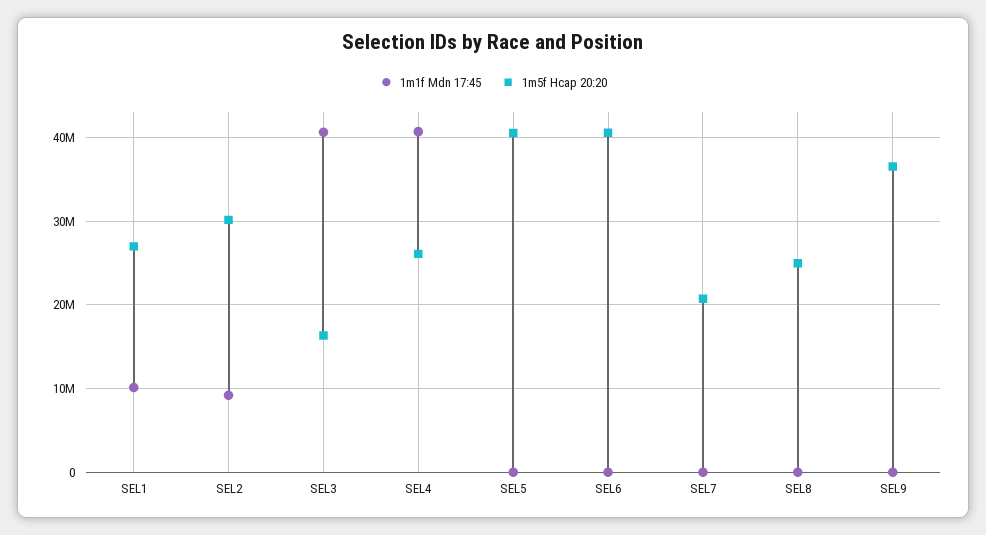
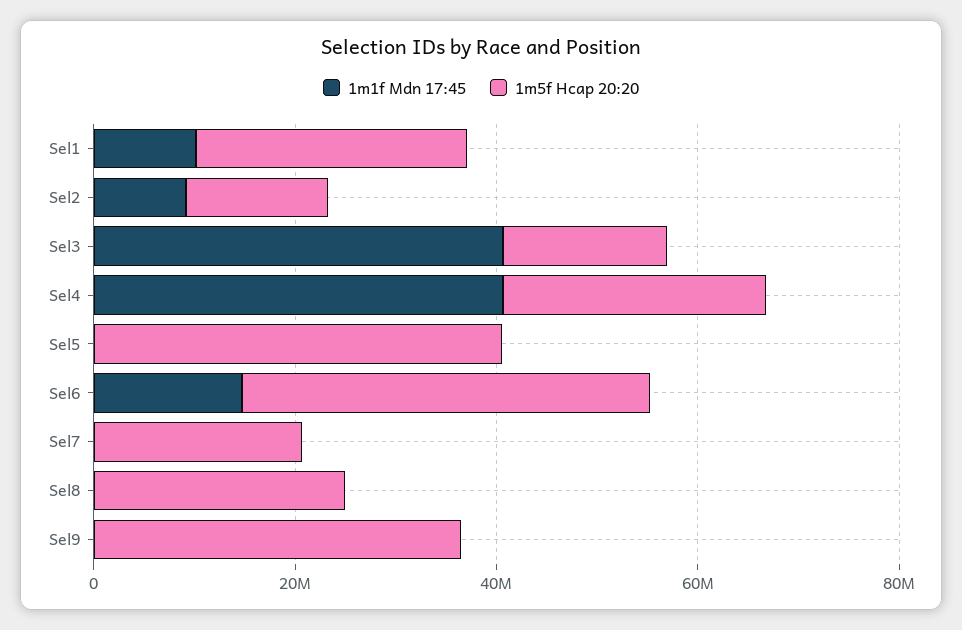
1m5f Hcap 20:20, SEL2: 30000000 -> 15000000
1m1f Mdn 17:45, SEL6: 0 -> 15000000

